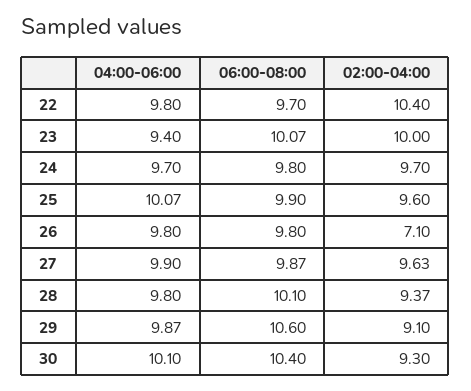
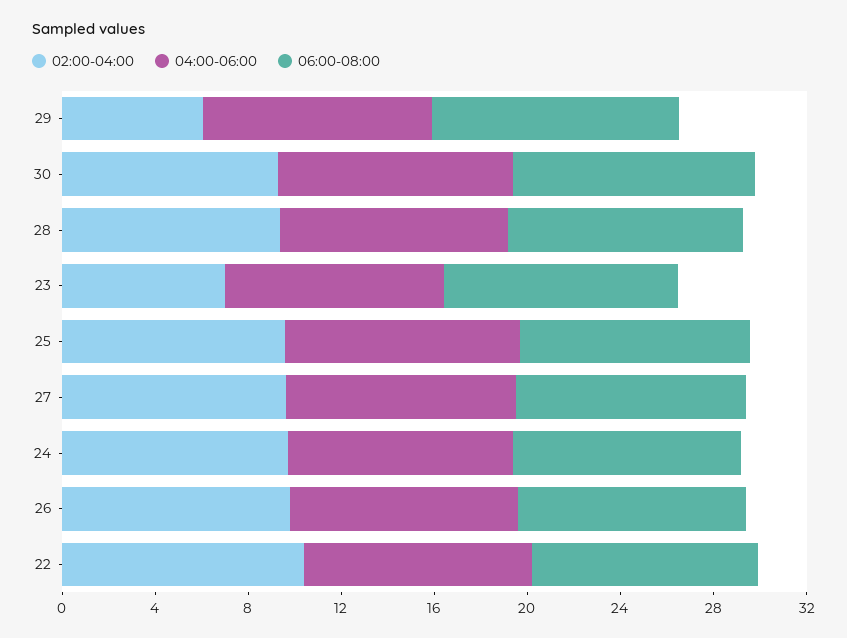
02:00-04:00, 23: 10 -> 7
02:00-04:00, 26: 7.1 -> 10
02:00-04:00, 29: 9.1 -> 6

